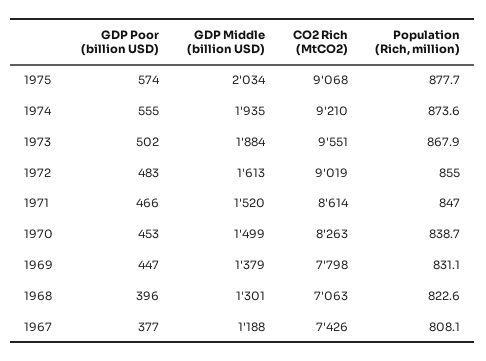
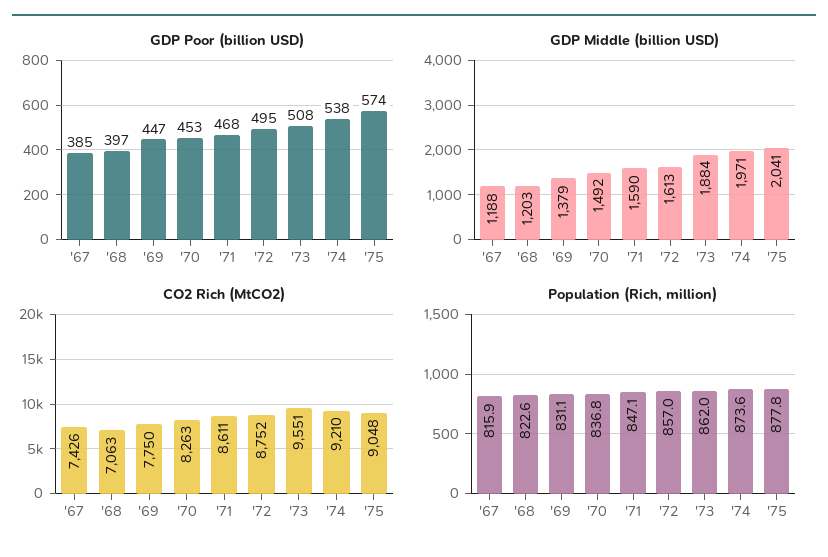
GDP Middle (billion USD), 1975: 2034 -> 2041
CO2 Rich (MtCO2), 1975: 9068 -> 9048
Population (Rich, million), 1975: 877.7 -> 877.8
GDP Poor (billion USD), 1974: 555 -> 538
GDP Middle (billion USD), 1974: 1935 -> 1971
GDP Poor (billion USD), 1973: 502 -> 508
Population (Rich, million), 1973: 867.9 -> 862
GDP Poor (billion USD), 1972: 483 -> 495
CO2 Rich (MtCO2), 1972: 9019 -> 8752
Population (Rich, million), 1972: 855 -> 857
GDP Poor (billion USD), 1971: 466 -> 468
GDP Middle (billion USD), 1971: 1520 -> 1590
CO2 Rich (MtCO2), 1971: 8614 -> 8611
Population (Rich, million), 1971: 847 -> 847.1
GDP Middle (billion USD), 1970: 1499 -> 1492
Population (Rich, million), 1970: 838.7 -> 836.8
CO2 Rich (MtCO2), 1969: 7798 -> 7750
GDP Poor (billion USD), 1968: 396 -> 397
GDP Middle (billion USD), 1968: 1301 -> 1203
GDP Poor (billion USD), 1967: 377 -> 385
Population (Rich, million), 1967: 808.1 -> 815.9

